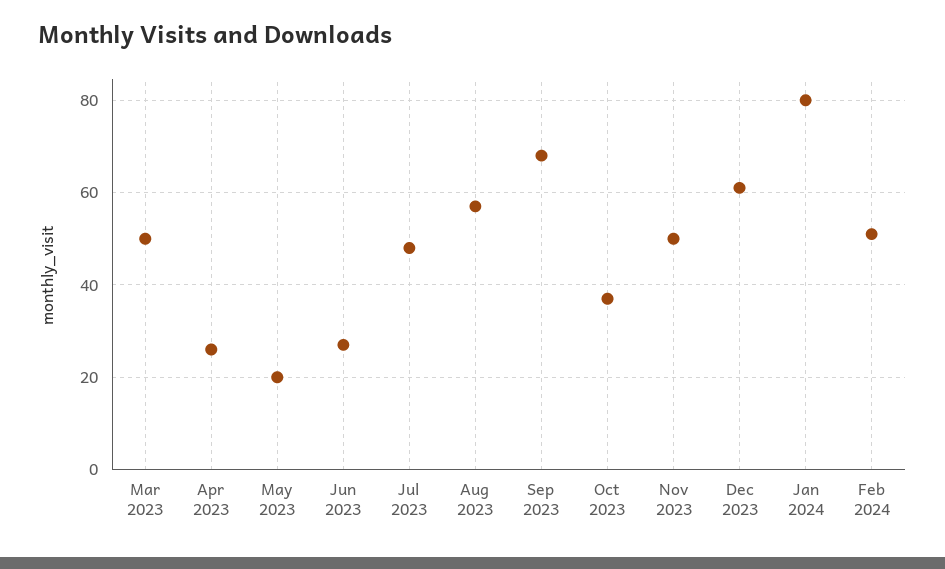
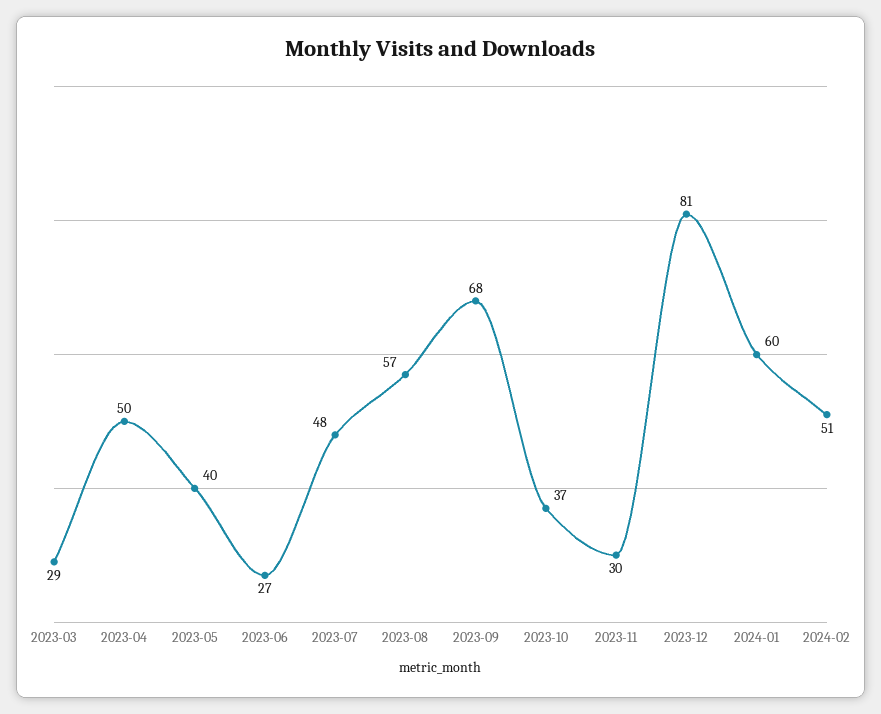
Mar 2023: 50 -> 29
Apr 2023: 25 -> 50
May 2023: 20 -> 40
Nov 2023: 50 -> 30
Dec 2023: 60 -> 81
Jan 2024: 80 -> 60

